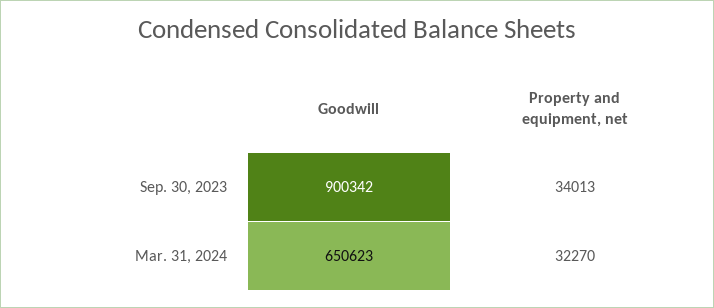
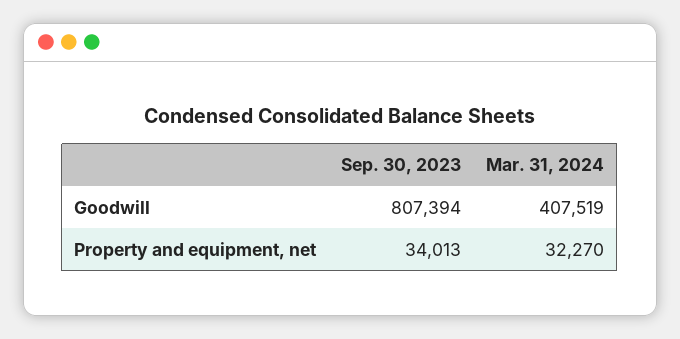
Goodwill, Sep. 30, 2023: 900342 -> 807394
Goodwill, Mar. 31, 2024: 650623 -> 407519

